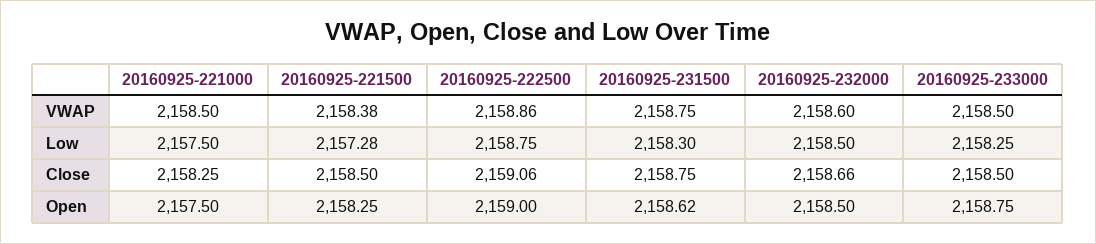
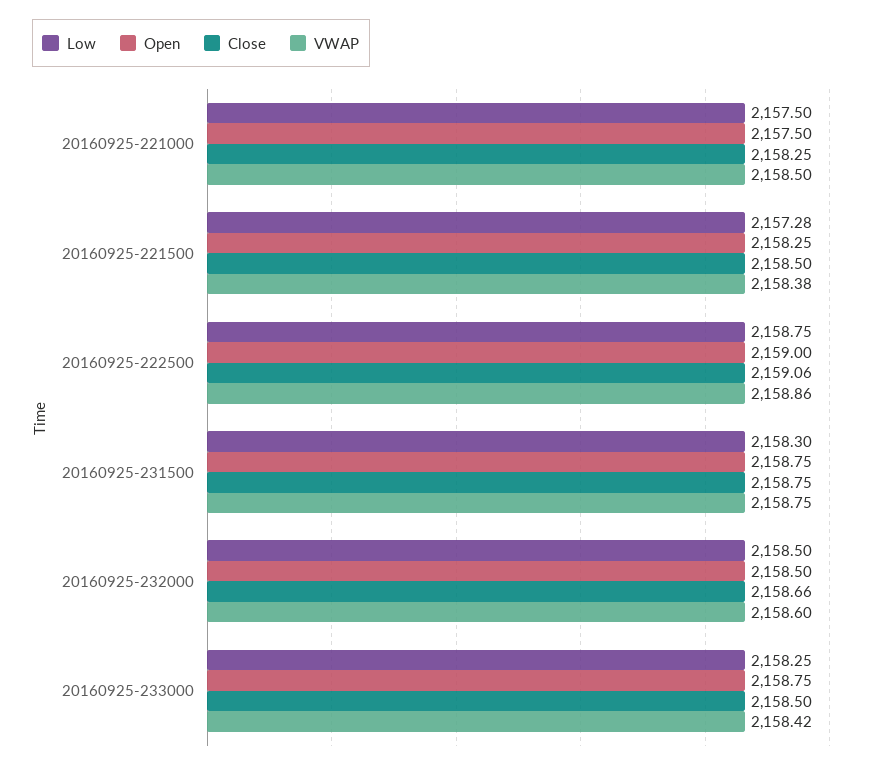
VWAP, 20160925-233000: 2158.5 -> 2158.42
Open, 20160925-231500: 2158.62 -> 2158.75

